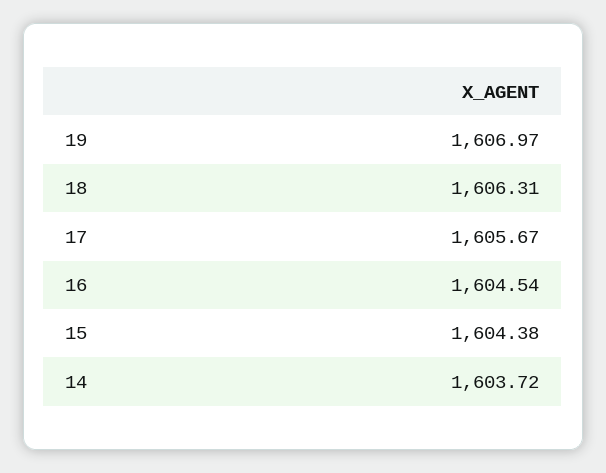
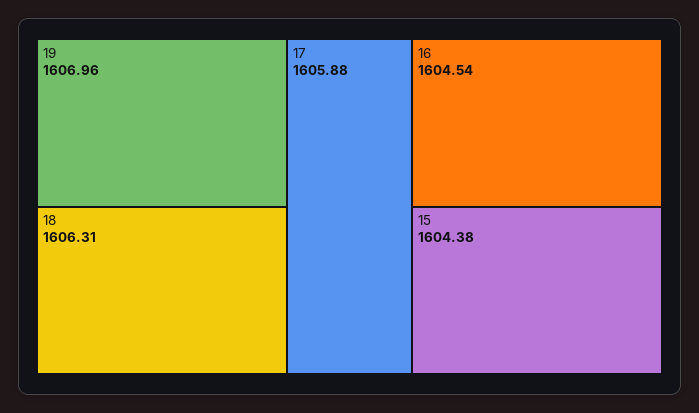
19: 1606.97 -> 1606.96
17: 1605.67 -> 1605.88
14: 1603.72 -> none

